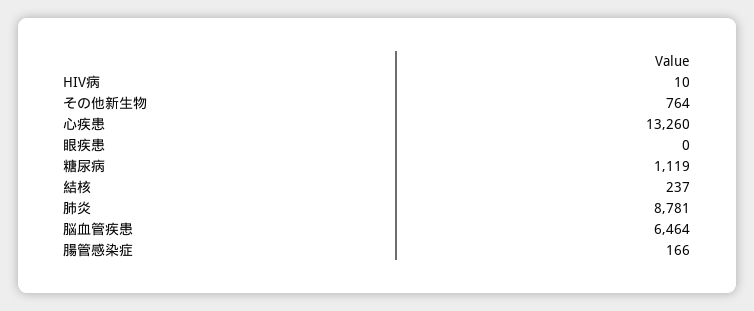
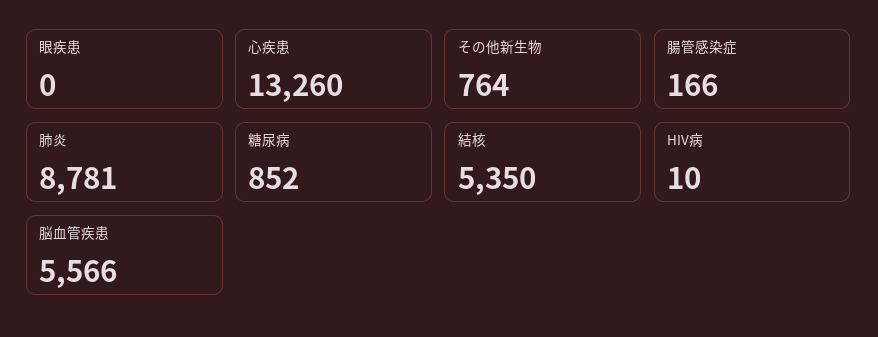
糖尿病: 1119 -> 852
結核: 237 -> 5350
脳血管疾患: 6464 -> 5566

